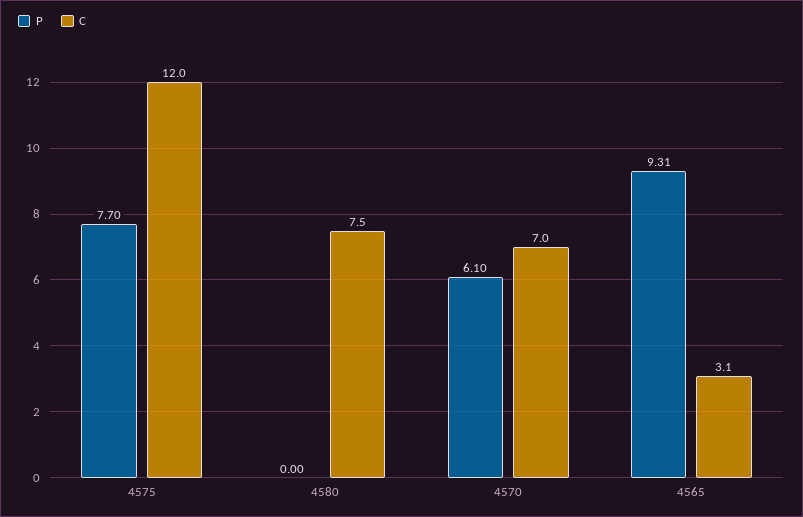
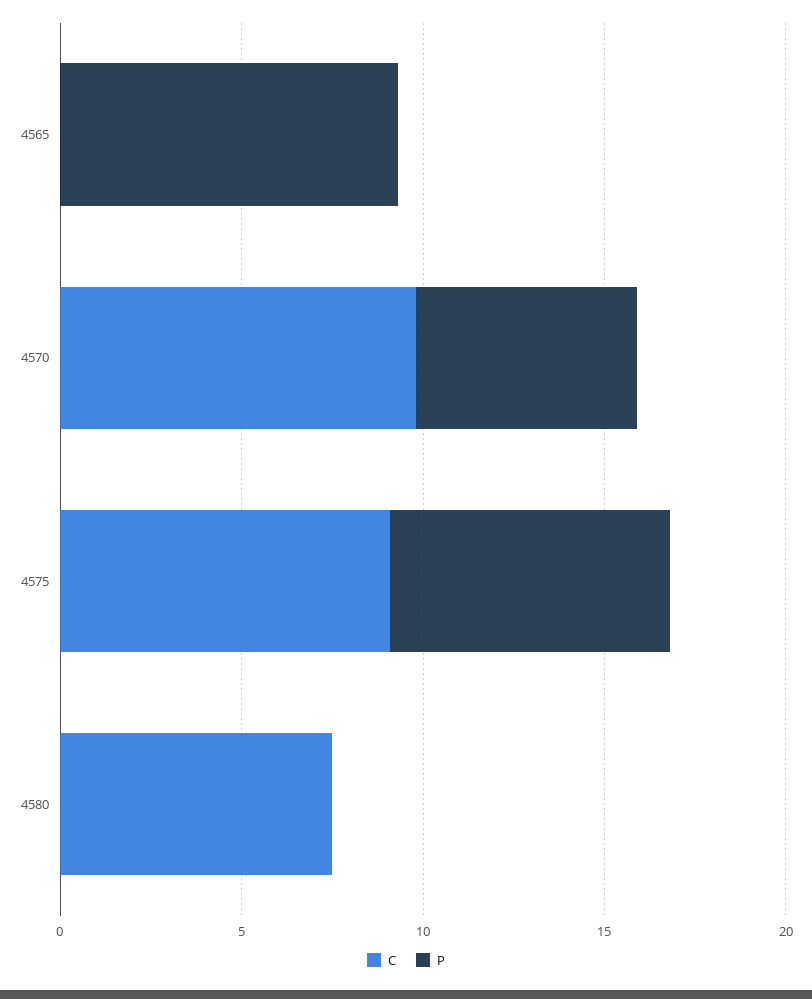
C, 4575: 12 -> 9
C, 4570: 7 -> 10
C, 4565: 3.1 -> 0

